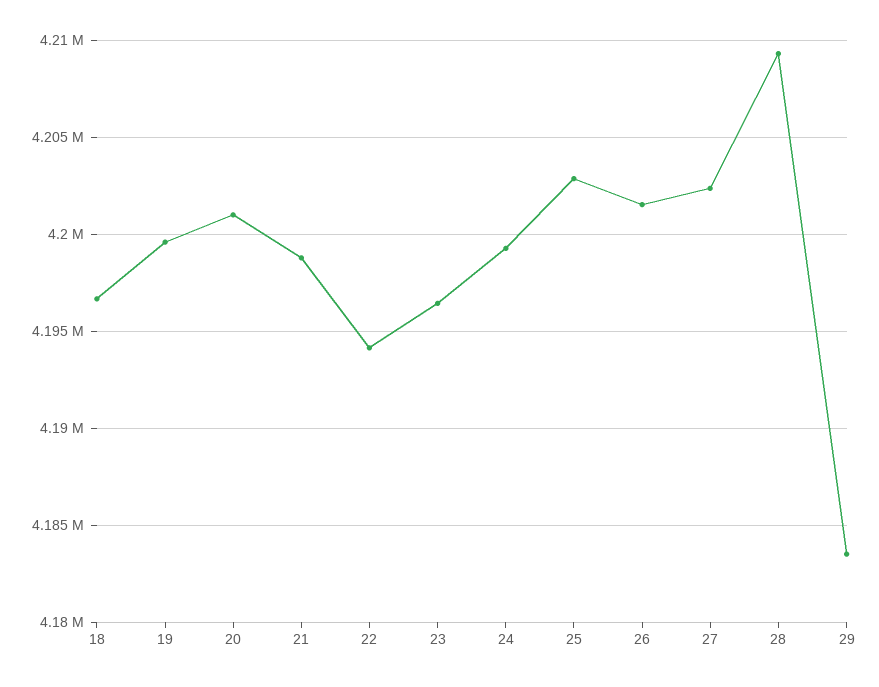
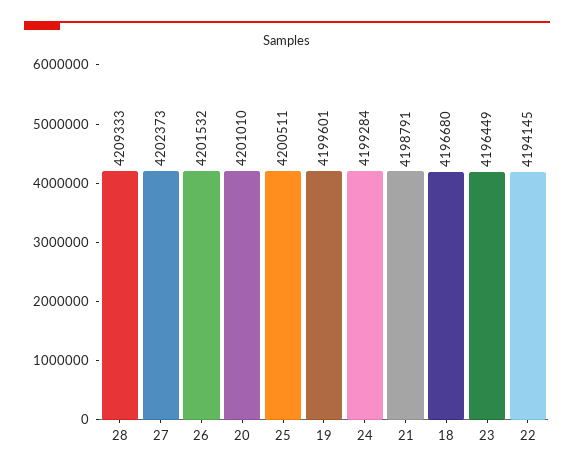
25: 4203000 -> 4200511
29: 4183500 -> none

